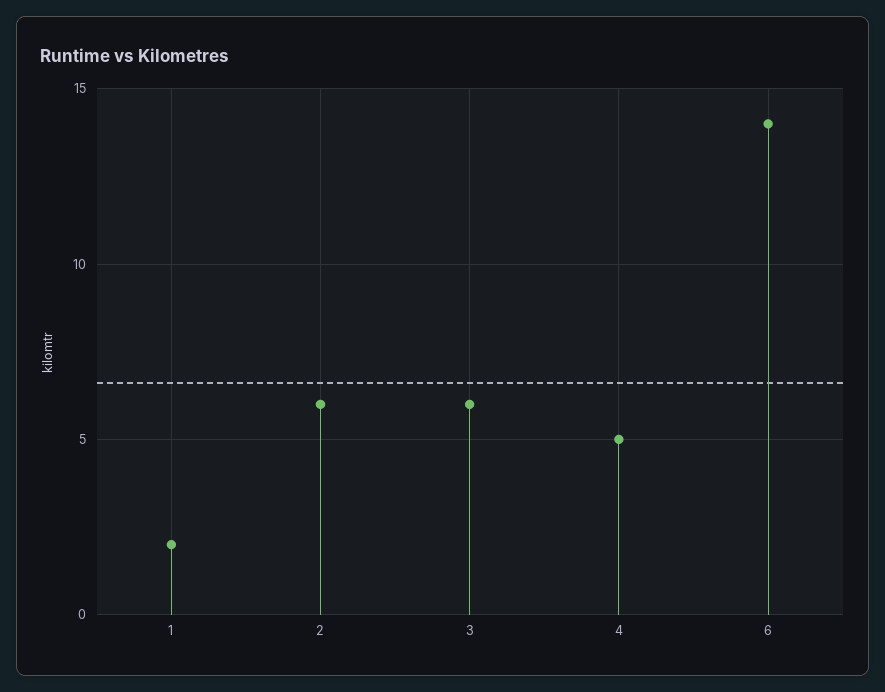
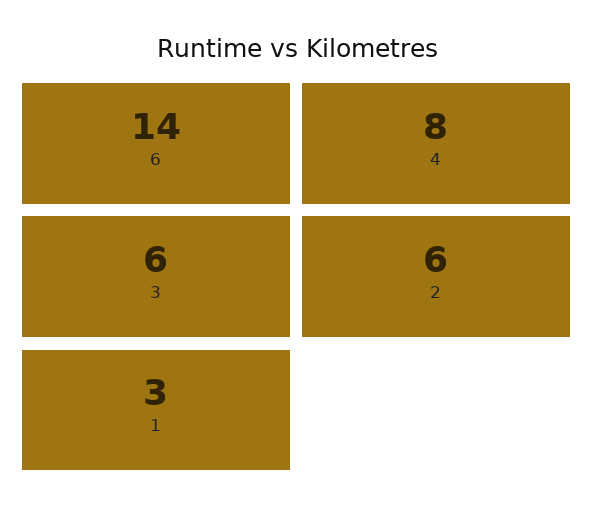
1: 2 -> 3
4: 5 -> 8

